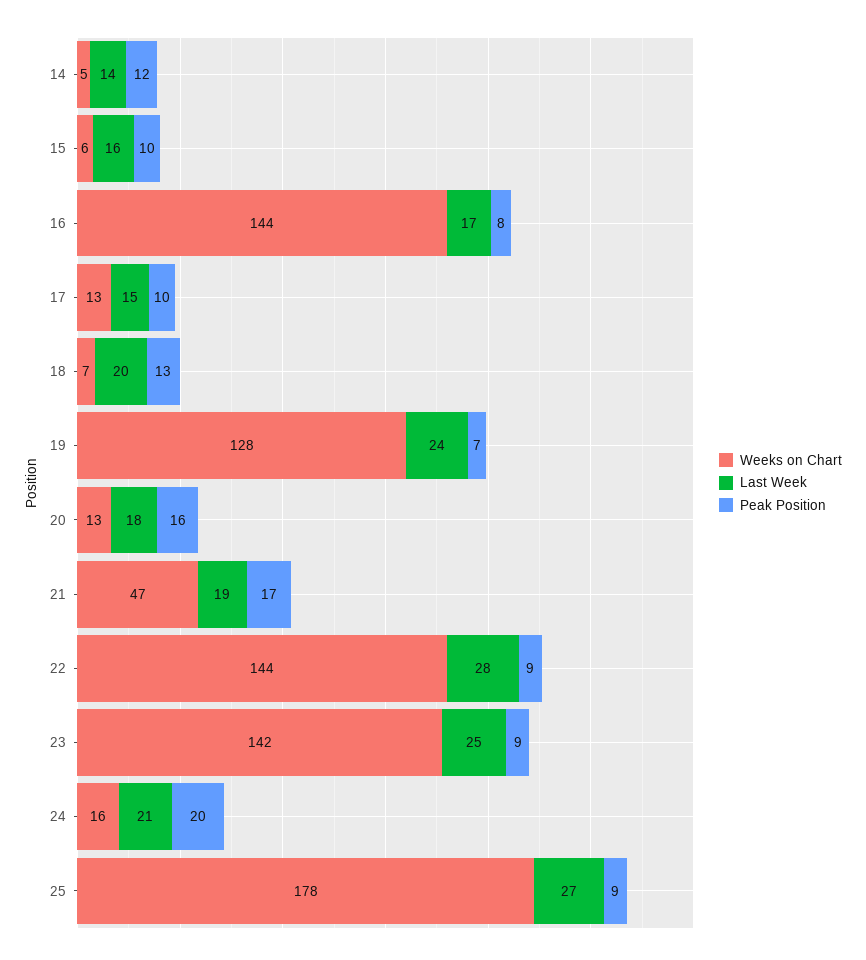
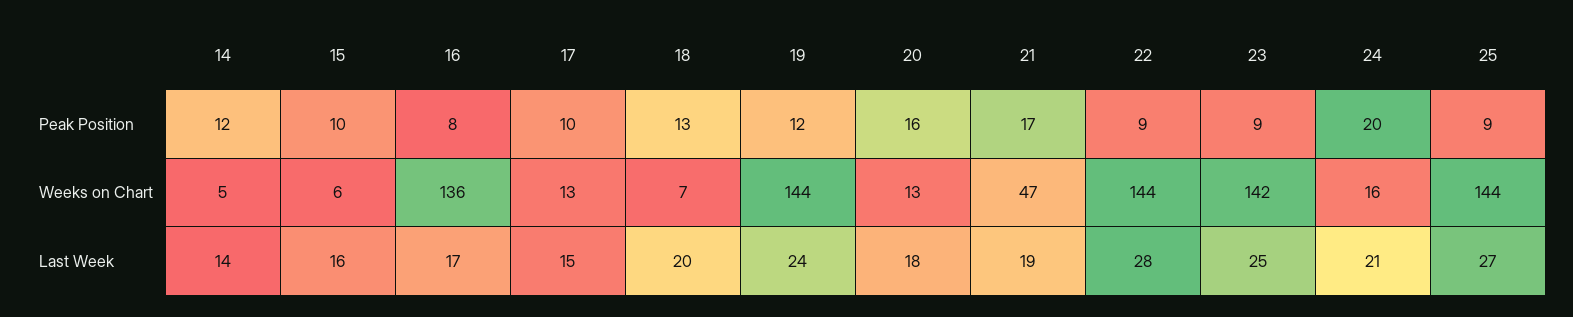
Weeks on Chart, 16: 144 -> 136
Weeks on Chart, 19: 128 -> 144
Peak Position, 19: 7 -> 12
Weeks on Chart, 25: 178 -> 144

